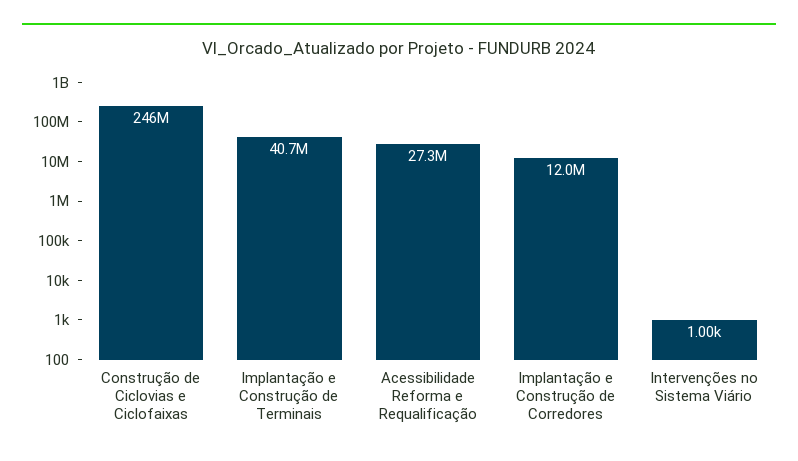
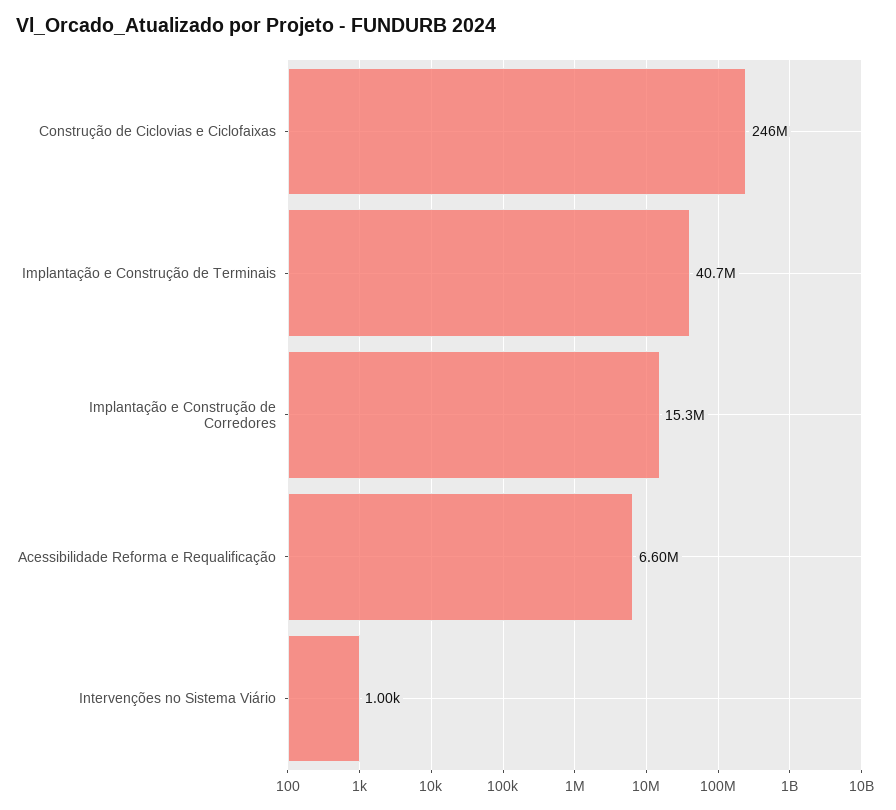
Acessibilidade Reforma e Requalificação: 27300000 -> 6600000
Implantação e Construção de Corredores: 12000000 -> 15300000

